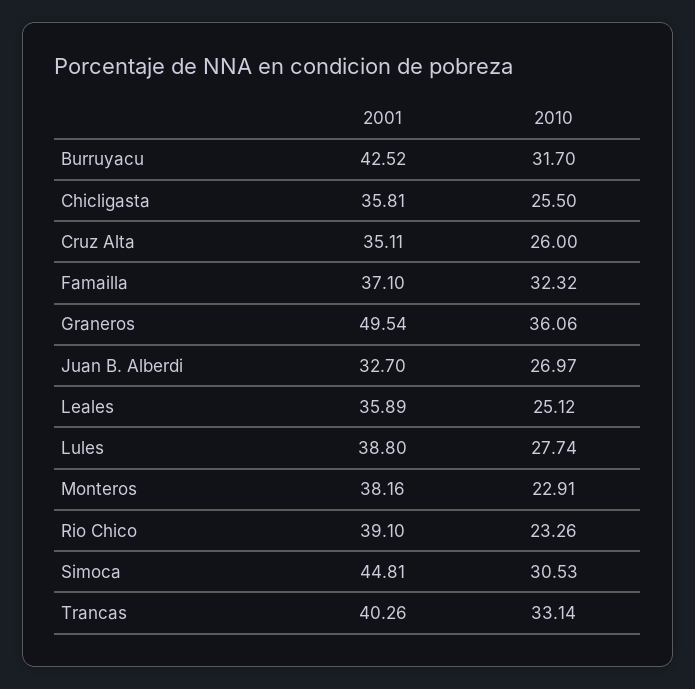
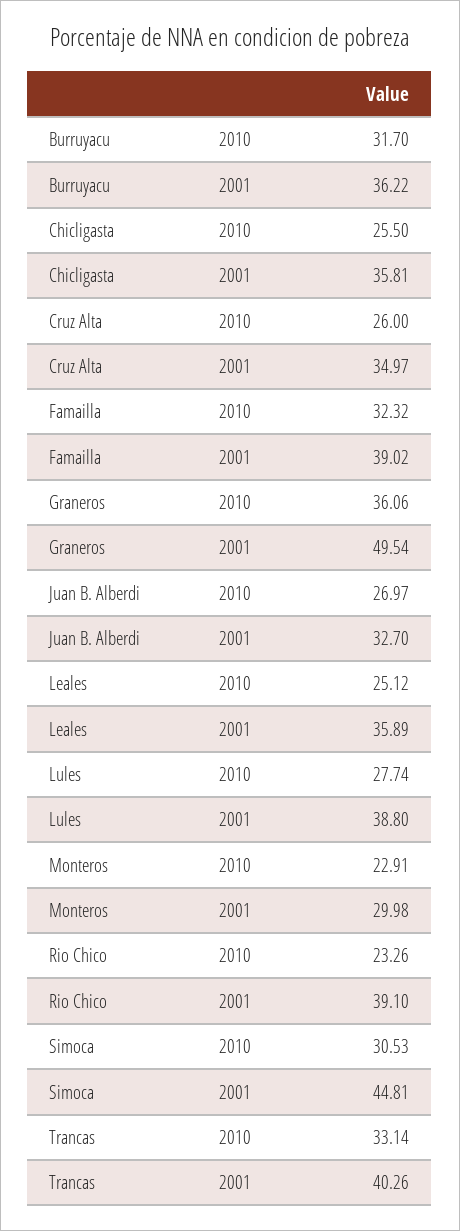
2001, Burruyacu: 42.52 -> 36.22
2001, Cruz Alta: 35.11 -> 34.97
2001, Famailla: 37.1 -> 39.02
2001, Monteros: 38.16 -> 29.98

